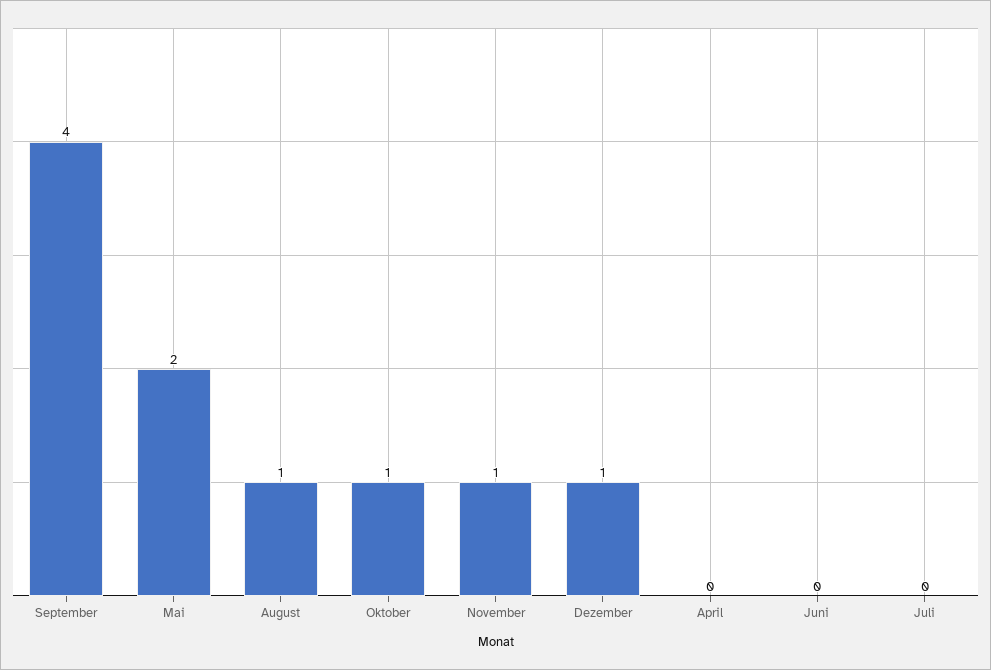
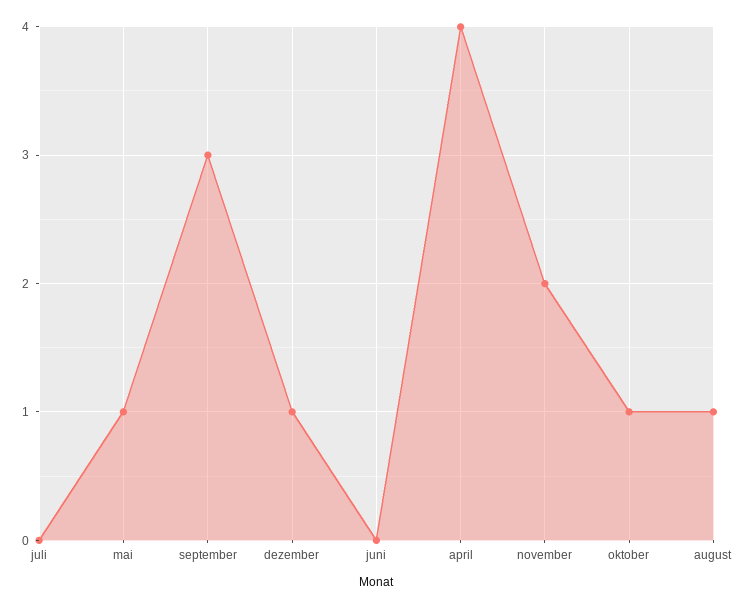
September: 4 -> 3
Mai: 2 -> 1
November: 1 -> 2
April: 0 -> 4

